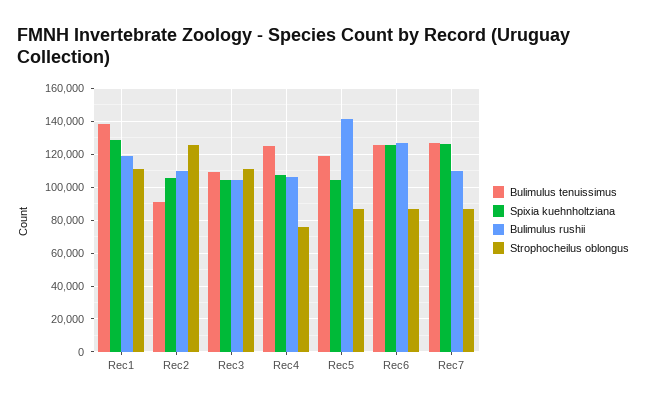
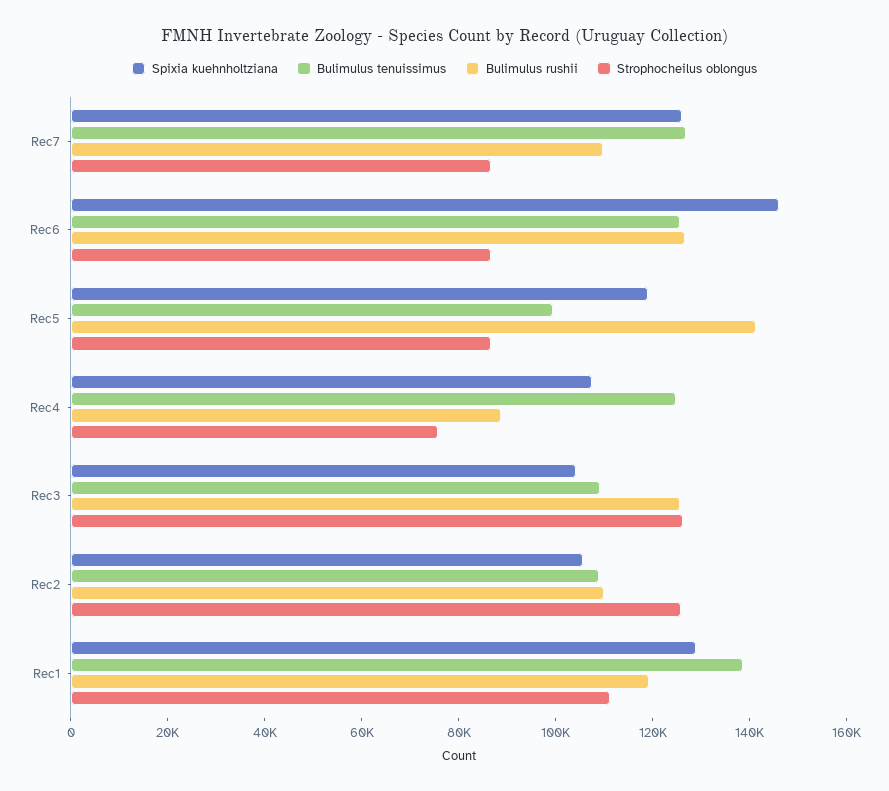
Bulimulus tenuissimus, Rec2: 90000 -> 110000
Bulimulus rushii, Rec3: 105000 -> 125000
Strophocheilus oblongus, Rec3: 110000 -> 125000
Bulimulus rushii, Rec4: 105000 -> 90000
Bulimulus tenuissimus, Rec5: 120000 -> 100000
Spixia kuehnholtziana, Rec5: 105000 -> 120000
Spixia kuehnholtziana, Rec6: 125000 -> 145000

